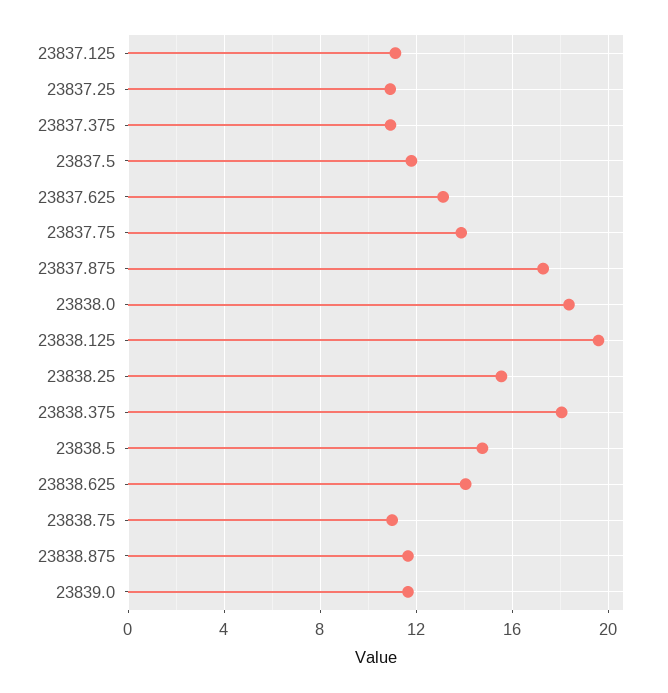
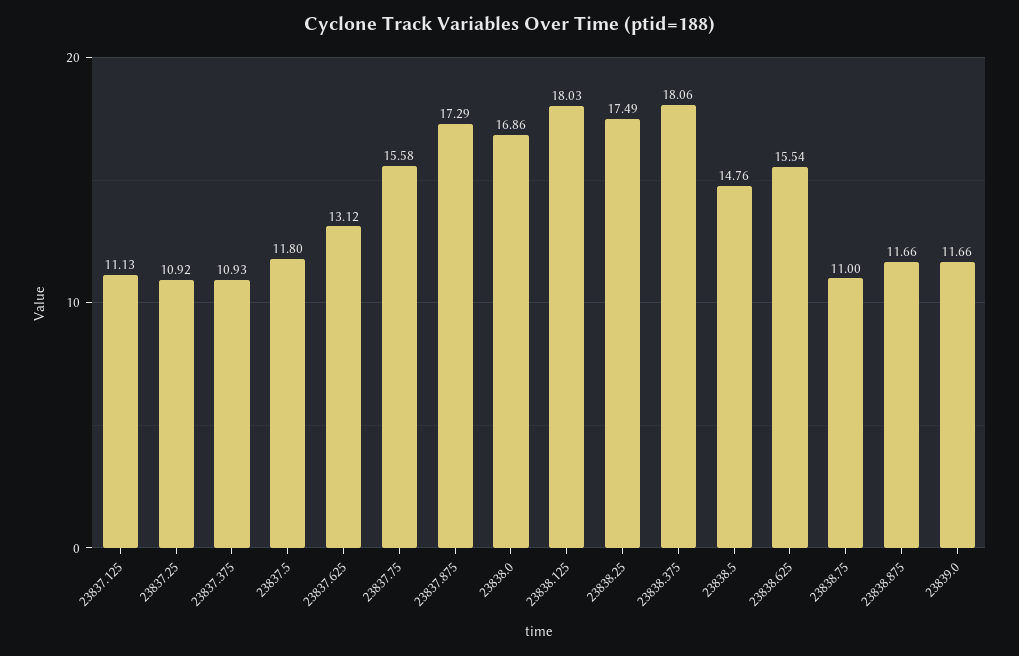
23837.75: 14 -> 15.58
23838.0: 18.5 -> 16.86
23838.125: 19.5 -> 18.03
23838.25: 15.5 -> 17.49
23838.625: 14 -> 15.54

